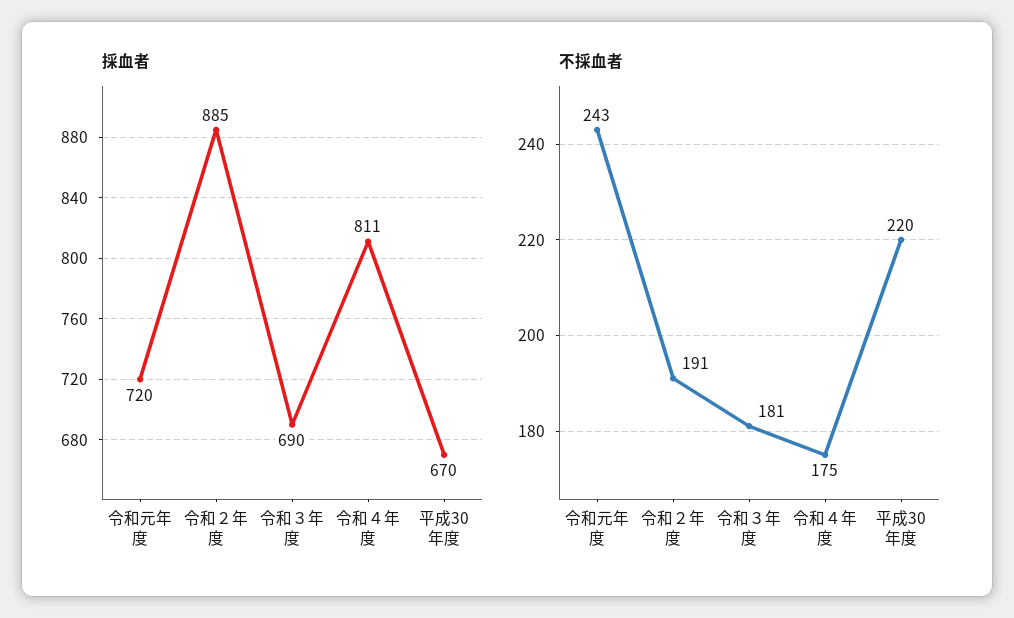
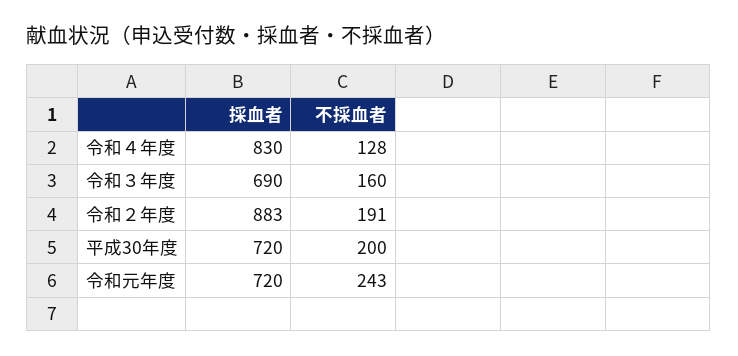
採血者, 令和２年度: 885 -> 883
採血者, 令和４年度: 811 -> 830
採血者, 平成30年度: 670 -> 720
不採血者, 令和３年度: 181 -> 160
不採血者, 令和４年度: 175 -> 128
不採血者, 平成30年度: 220 -> 200

